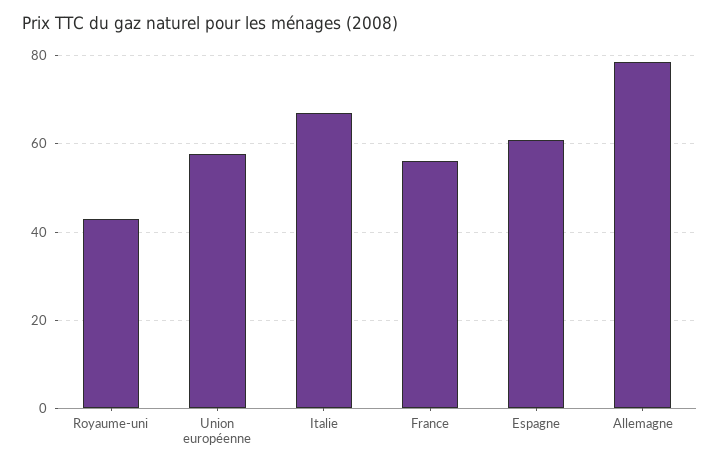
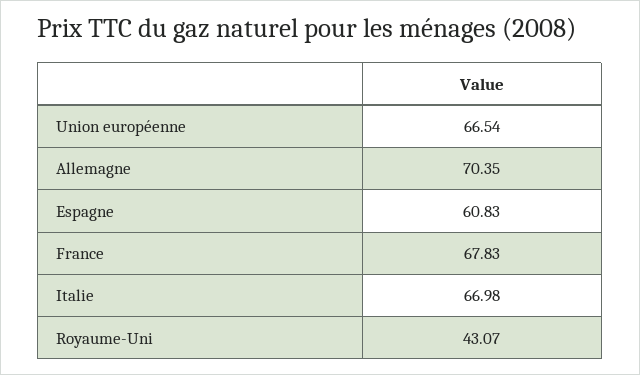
Union européenne: 58 -> 66.54
France: 56 -> 67.83
Allemagne: 78 -> 70.35

